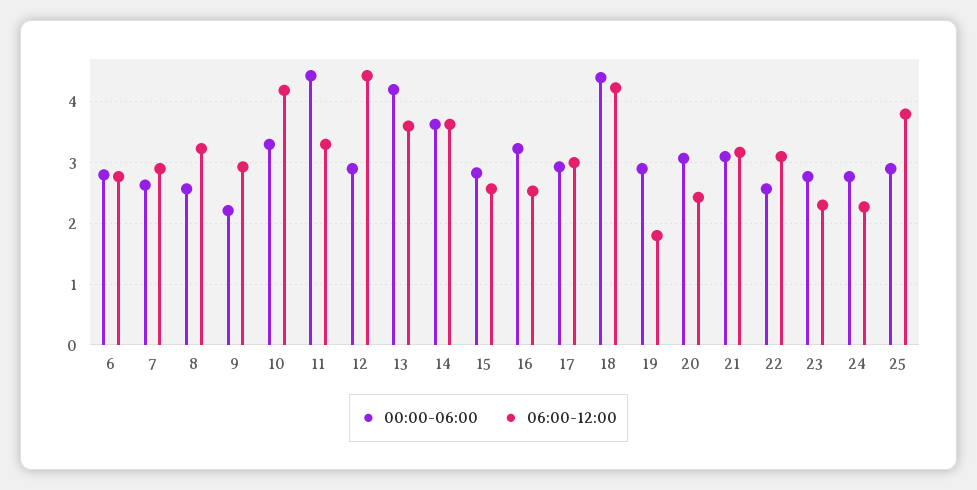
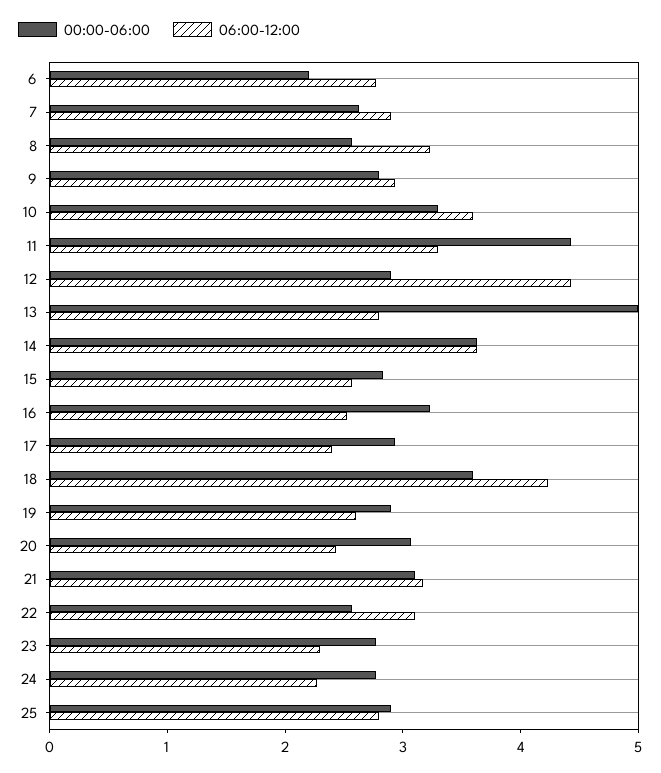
00:00-06:00, 6: 2.8 -> 2.2
00:00-06:00, 9: 2.2 -> 2.8
06:00-12:00, 10: 4.2 -> 3.6
00:00-06:00, 13: 4.2 -> 5
06:00-12:00, 13: 3.6 -> 2.8
06:00-12:00, 17: 3 -> 2.4
00:00-06:00, 18: 4.4 -> 3.6
06:00-12:00, 19: 1.8 -> 2.6
06:00-12:00, 25: 3.8 -> 2.8

